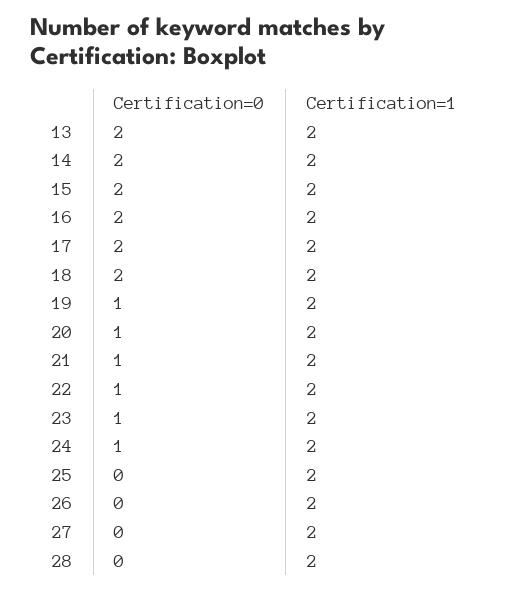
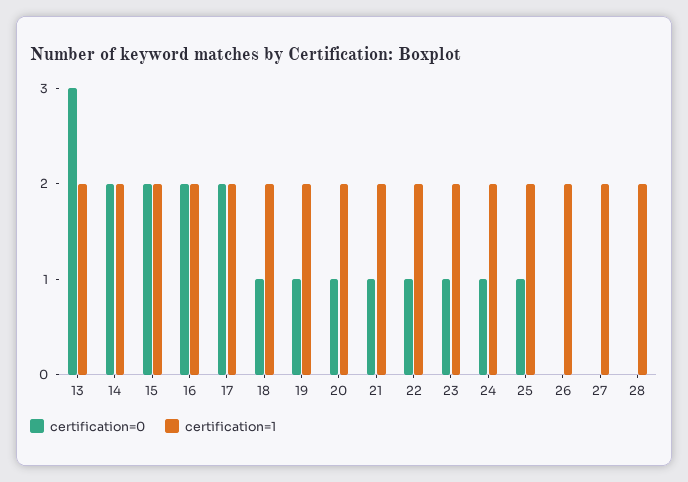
Certification=0, 13: 2 -> 3
Certification=0, 18: 2 -> 1
Certification=0, 25: 0 -> 1

